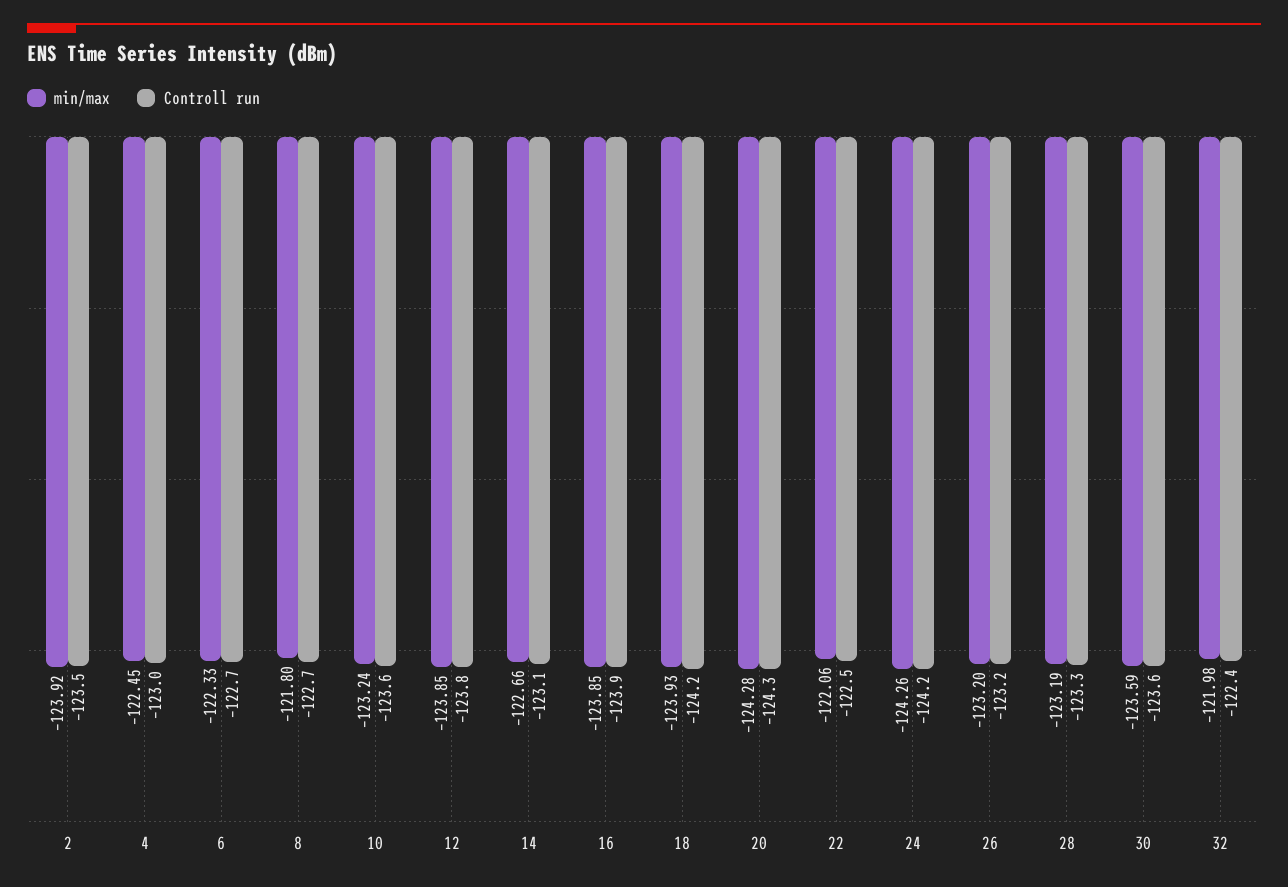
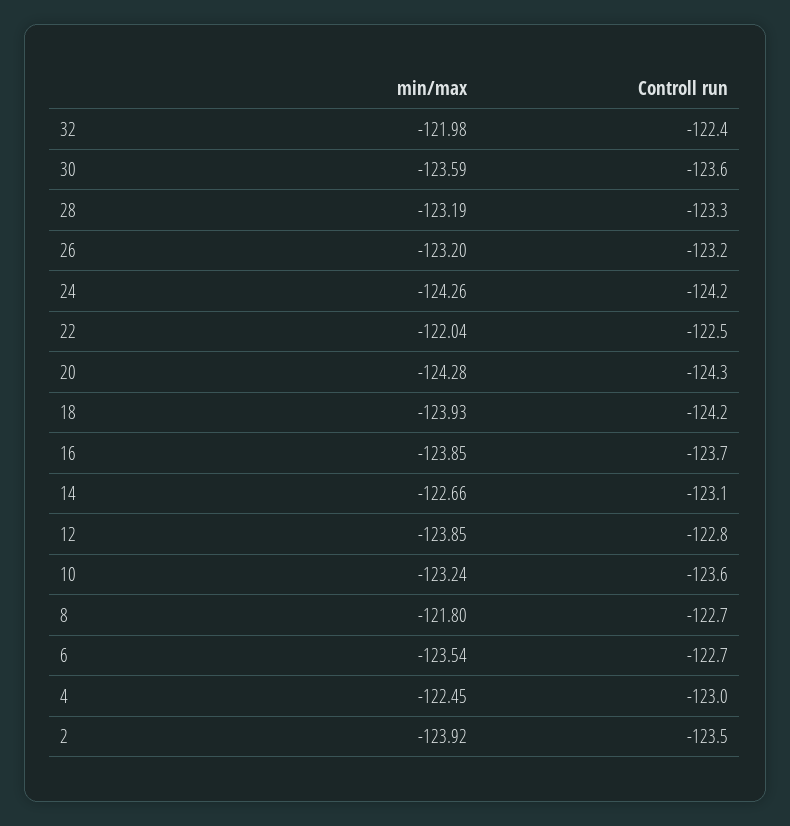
min/max, 6: -122.33 -> -123.54
Controll run, 12: -123.8 -> -122.8
Controll run, 16: -123.9 -> -123.7
min/max, 22: -122.06 -> -122.04

